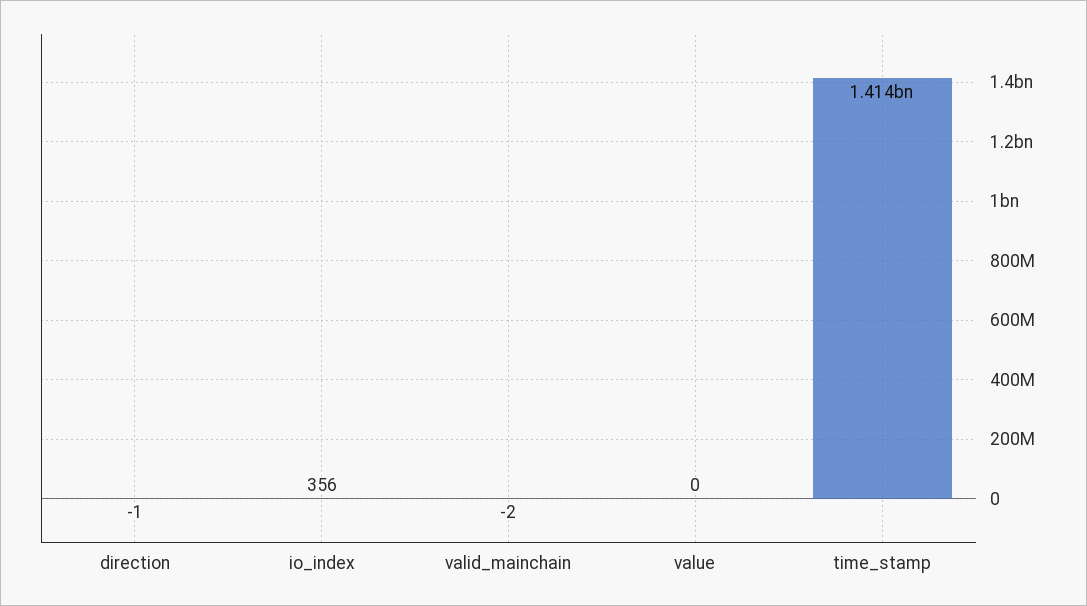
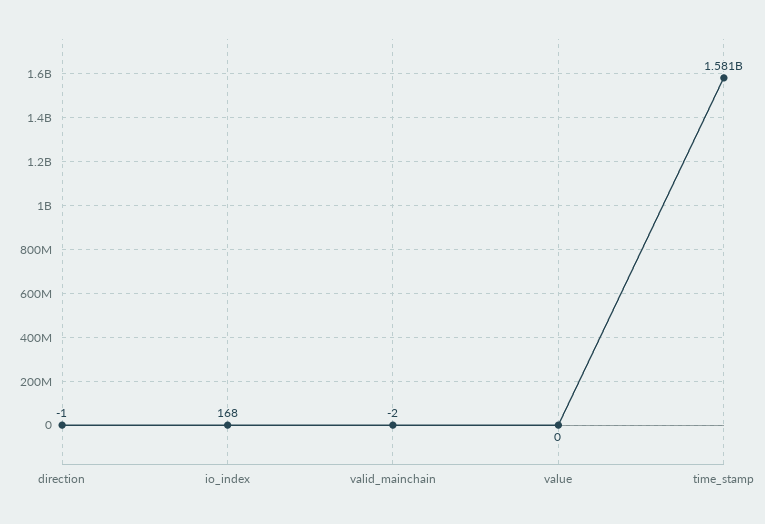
io_index: 356 -> 168
time_stamp: 1414000000 -> 1581000000

